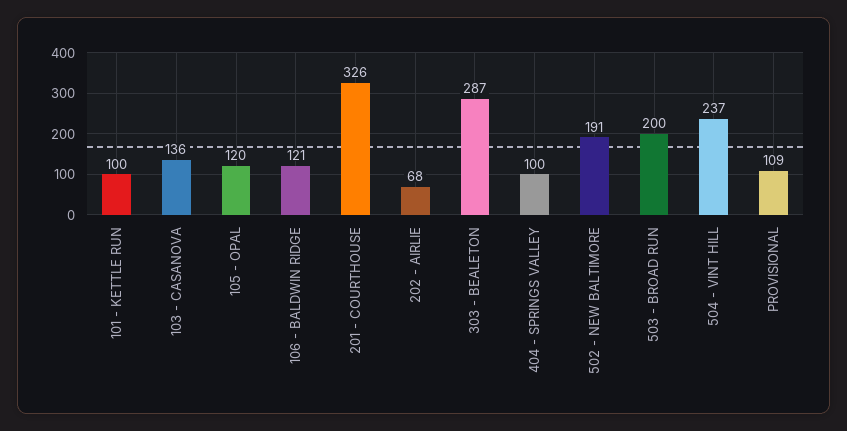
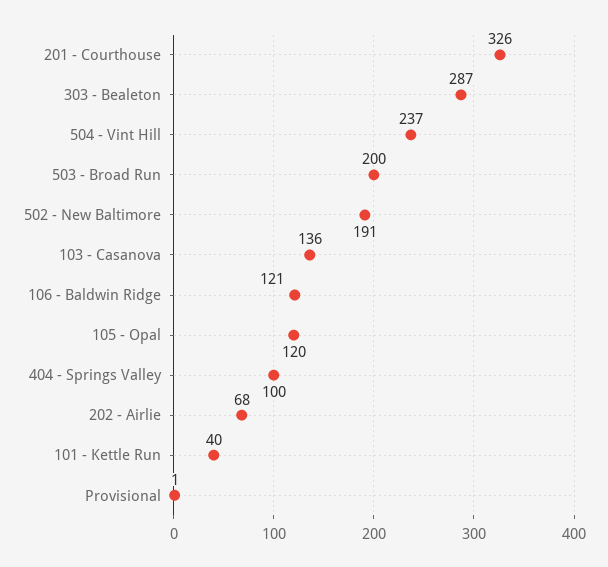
101 - KETTLE RUN: 100 -> 40
PROVISIONAL: 109 -> 1

